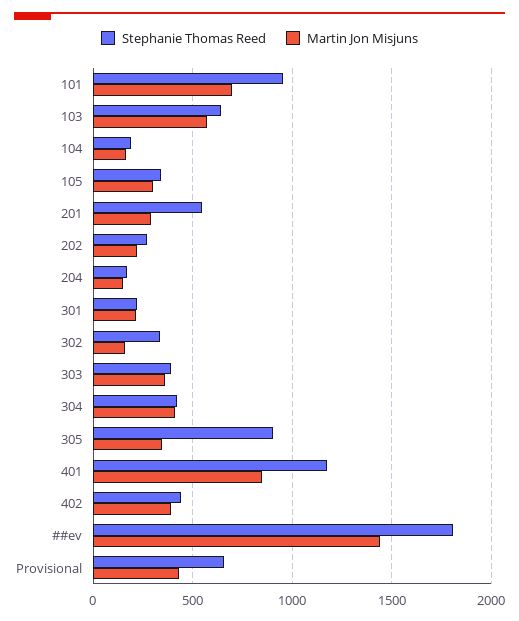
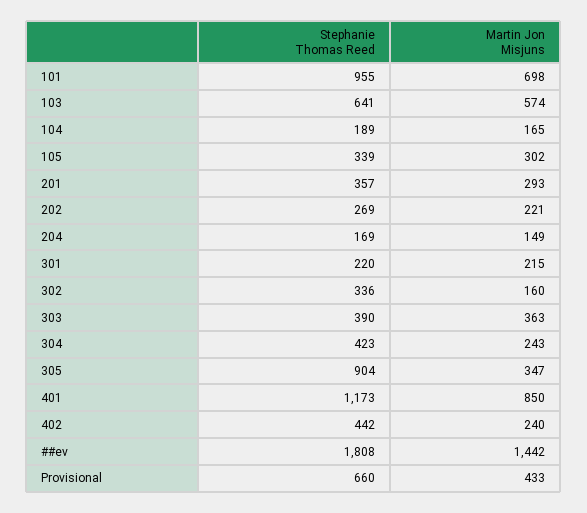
Stephanie Thomas Reed, 201: 550 -> 357
Martin Jon Misjuns, 304: 400 -> 243
Martin Jon Misjuns, 402: 400 -> 240

